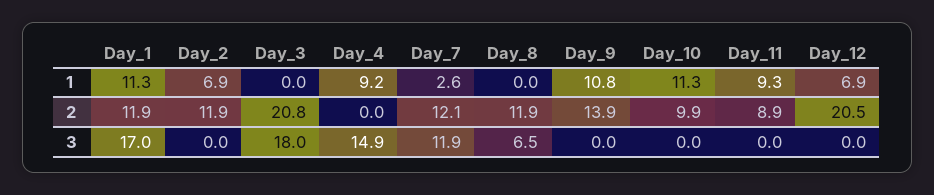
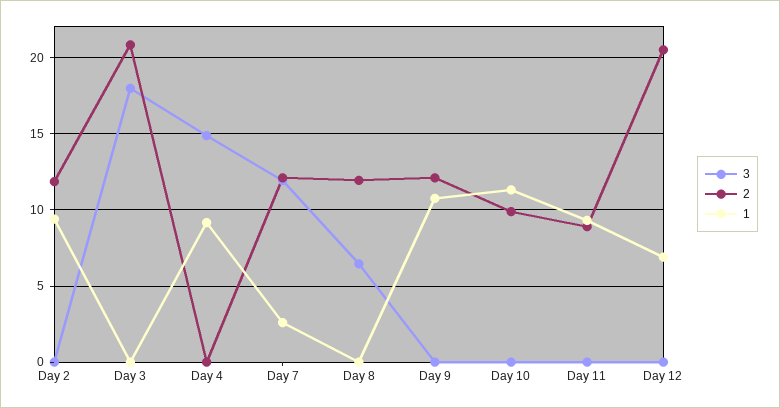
1, Day_1: 11.3 -> none
1, Day_2: 6.9 -> 9.5
2, Day_1: 11.9 -> none
2, Day_9: 13.9 -> 12
3, Day_1: 17 -> none

